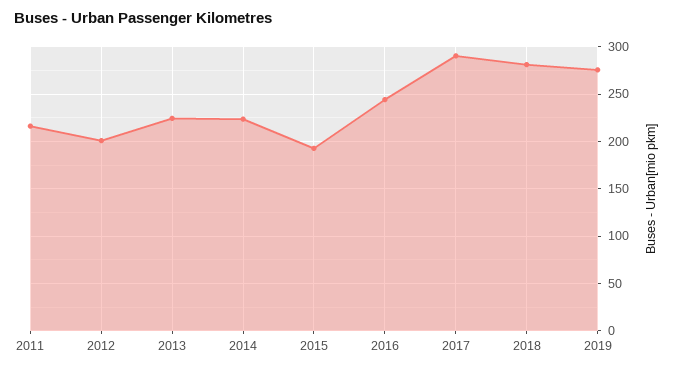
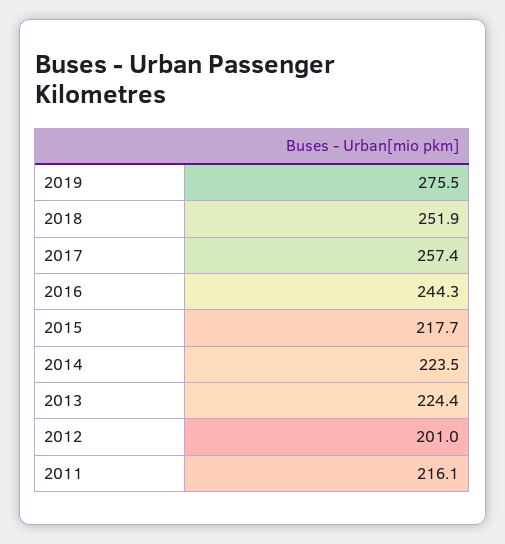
2015: 190 -> 217.7
2017: 290 -> 257.4
2018: 280 -> 251.9

